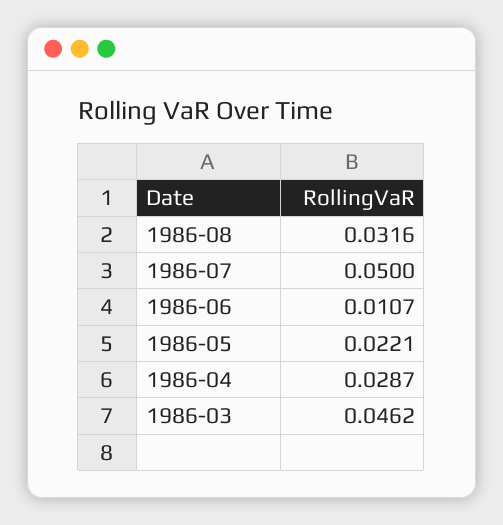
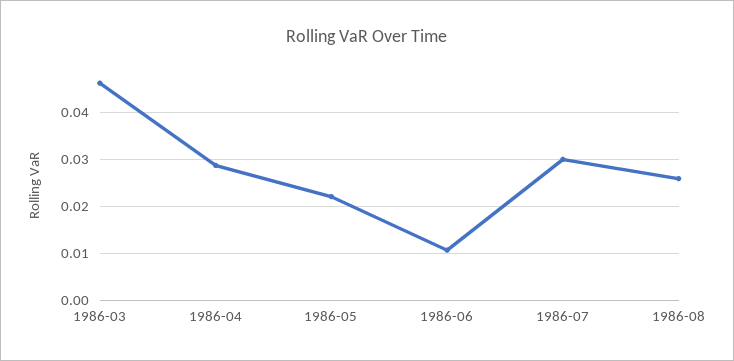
1986-08: 0.0316 -> 0.026
1986-07: 0.05 -> 0.03

